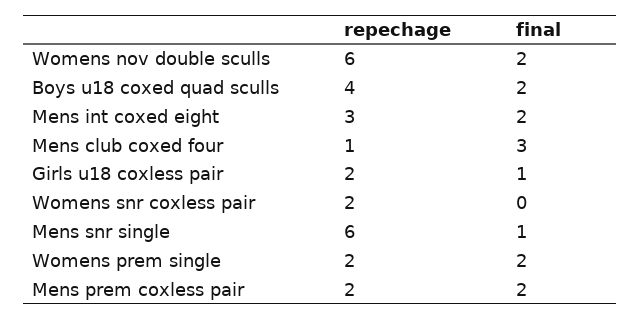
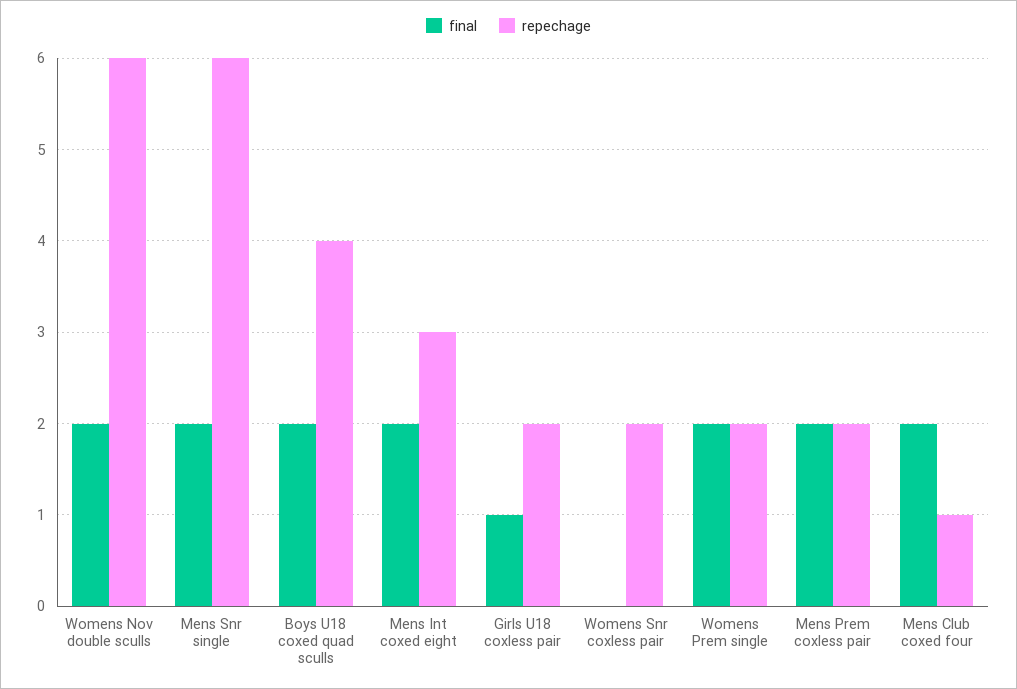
final, Mens club coxed four: 3 -> 2
final, Mens snr single: 1 -> 2

